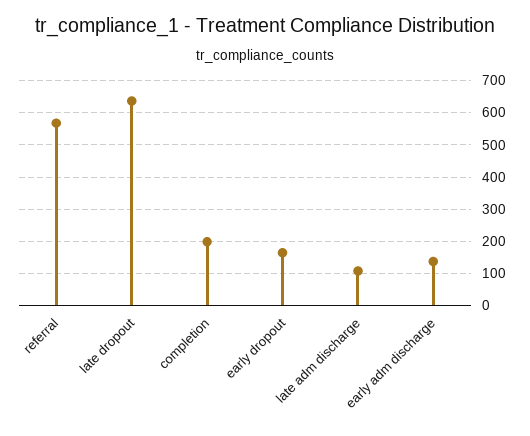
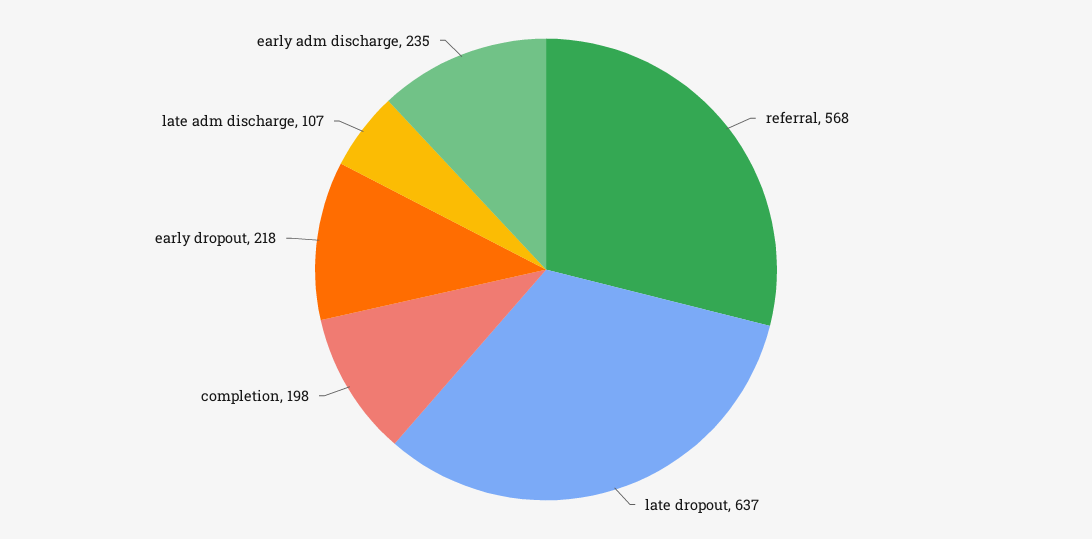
early dropout: 160 -> 218
early adm discharge: 140 -> 235

